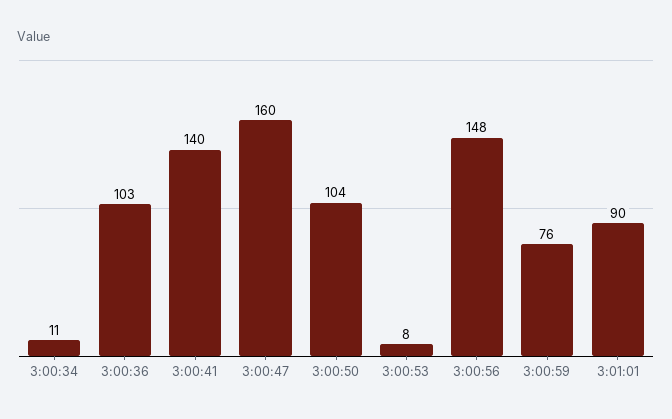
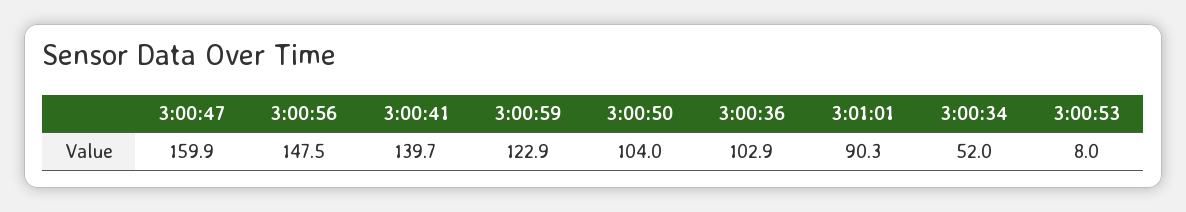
3:00:34: 11 -> 52
3:00:59: 76 -> 122.9

